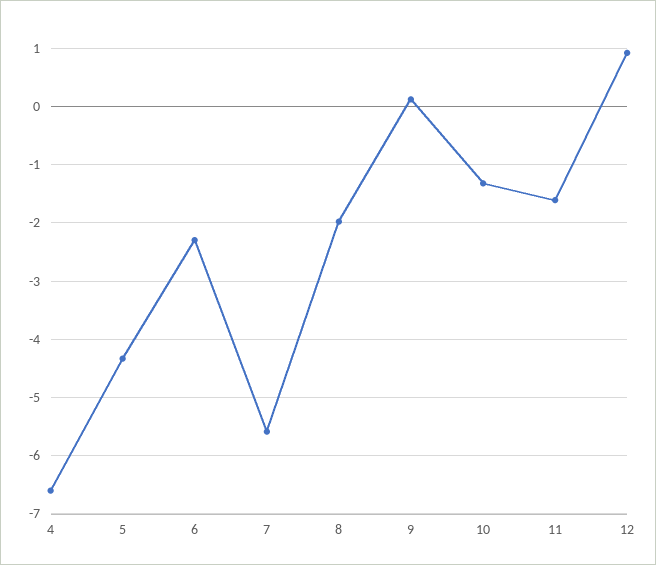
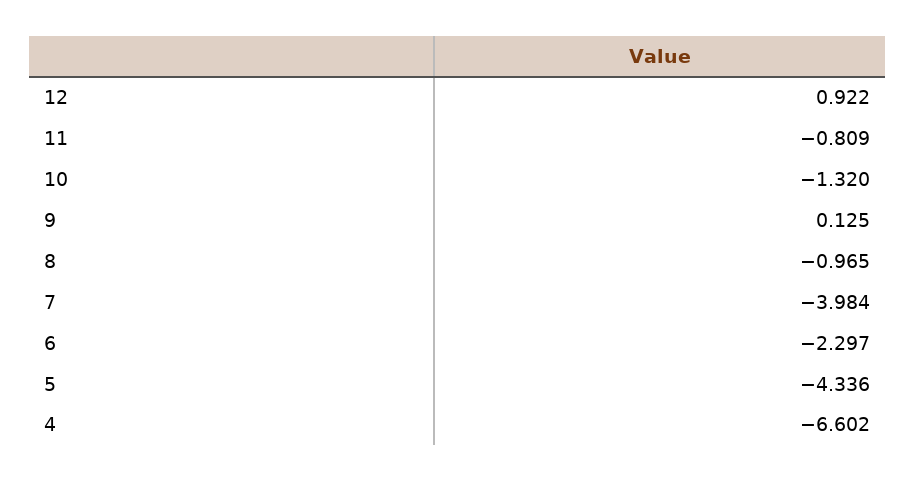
7: -5.6 -> -3.984
8: -2 -> -0.965
11: -1.6 -> -0.809

